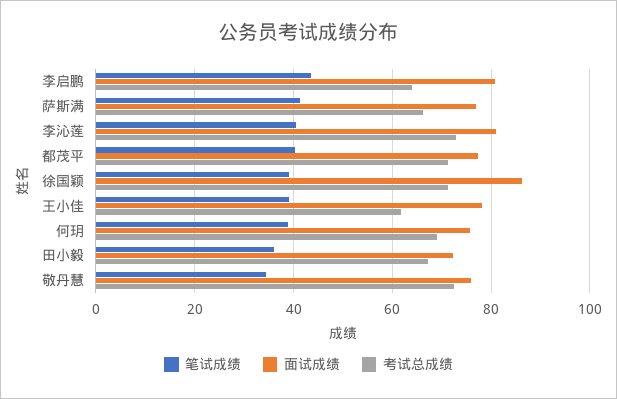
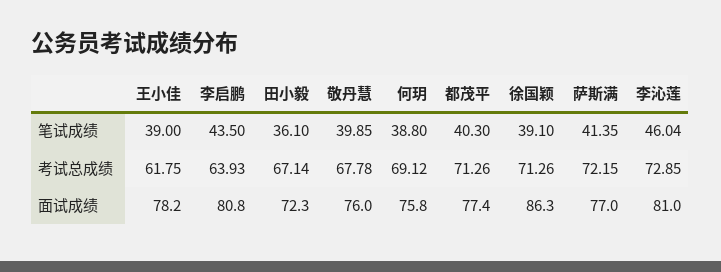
考试总成绩, 萨斯满: 66 -> 72.15
笔试成绩, 李沁莲: 40 -> 46.04
笔试成绩, 敬丹慧: 34 -> 39.85
考试总成绩, 敬丹慧: 72 -> 67.78

